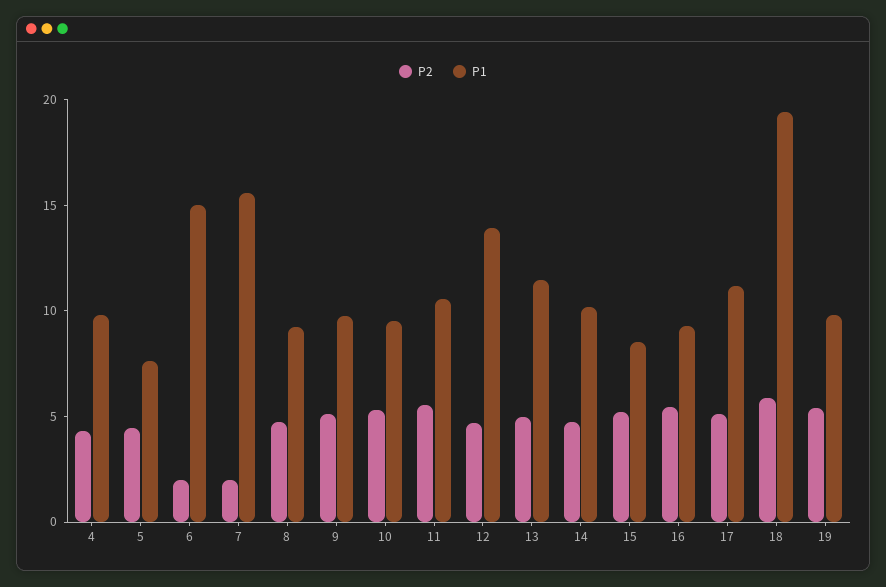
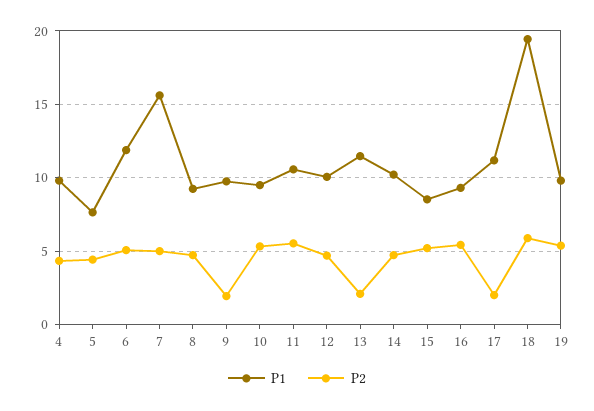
P2, 6: 2 -> 5
P1, 6: 15 -> 12
P2, 7: 2 -> 5
P2, 9: 5 -> 2
P1, 12: 14 -> 10
P2, 13: 5 -> 2
P2, 17: 5 -> 2

